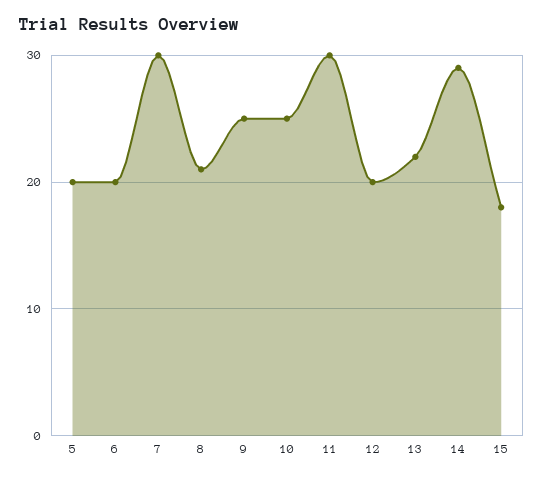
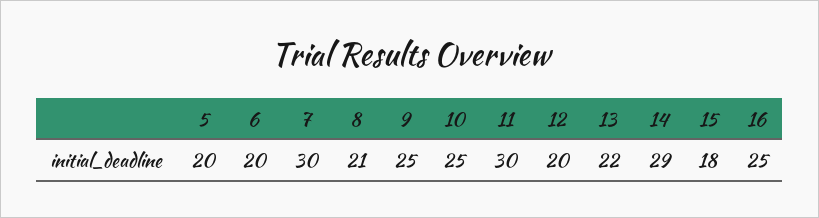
16: none -> 25

